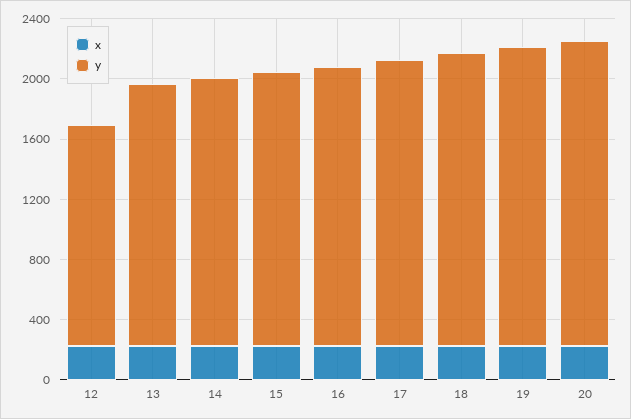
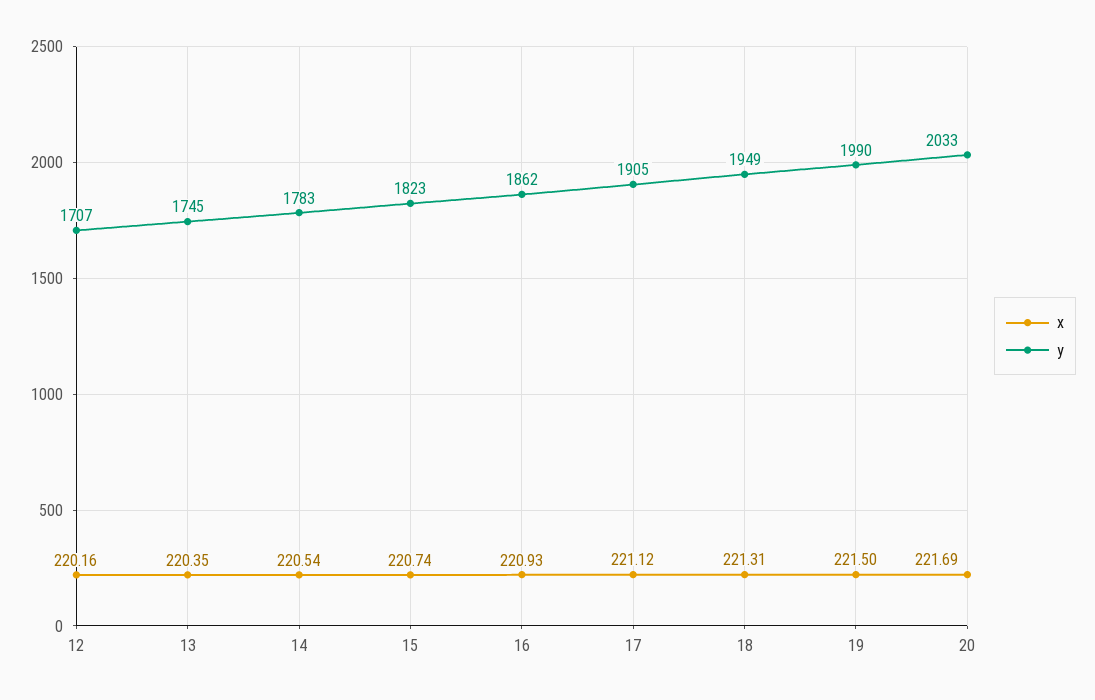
y, 12: 1500 -> 1707

